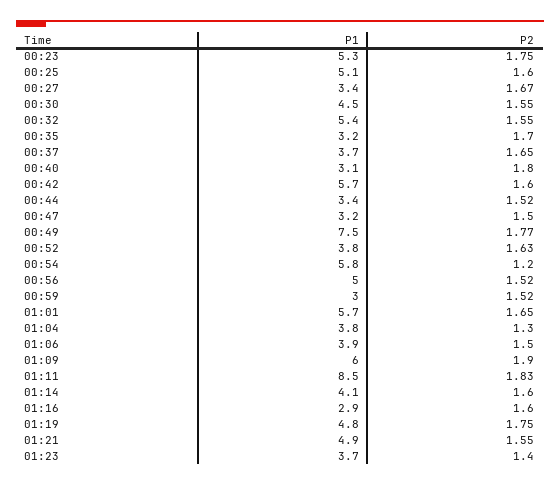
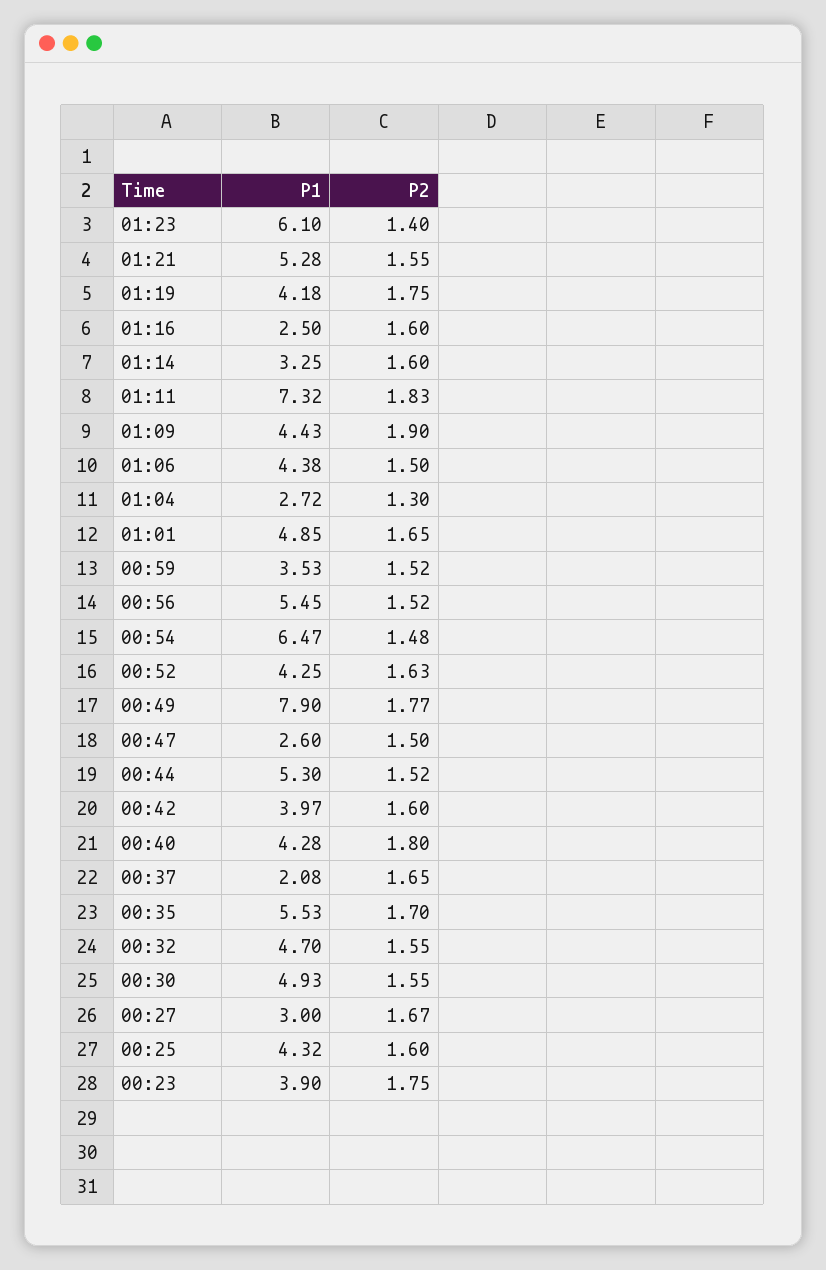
P1, 00:23: 5.3 -> 3.9
P1, 00:25: 5.1 -> 4.32
P1, 00:27: 3.4 -> 3
P1, 00:30: 4.5 -> 4.93
P1, 00:32: 5.4 -> 4.7
P1, 00:35: 3.2 -> 5.53
P1, 00:37: 3.7 -> 2.08
P1, 00:40: 3.1 -> 4.28
P1, 00:42: 5.7 -> 3.97
P1, 00:44: 3.4 -> 5.3
P1, 00:47: 3.2 -> 2.6
P1, 00:49: 7.5 -> 7.9
P1, 00:52: 3.8 -> 4.25
P1, 00:54: 5.8 -> 6.47
P2, 00:54: 1.2 -> 1.48
P1, 00:56: 5 -> 5.45
P1, 00:59: 3 -> 3.53
P1, 01:01: 5.7 -> 4.85
P1, 01:04: 3.8 -> 2.72
P1, 01:06: 3.9 -> 4.38
P1, 01:09: 6 -> 4.43
P1, 01:11: 8.5 -> 7.32
P1, 01:14: 4.1 -> 3.25
P1, 01:16: 2.9 -> 2.5
P1, 01:19: 4.8 -> 4.18
P1, 01:21: 4.9 -> 5.28
P1, 01:23: 3.7 -> 6.1

